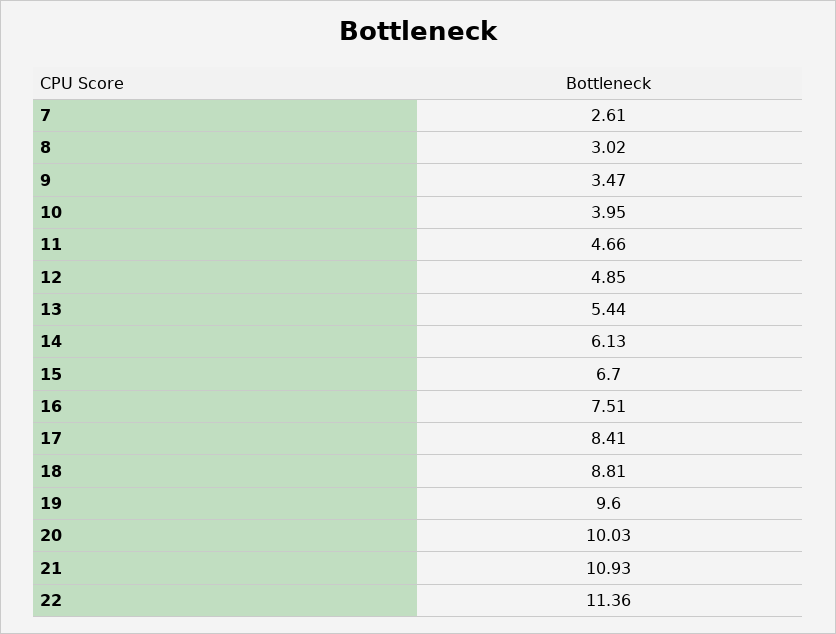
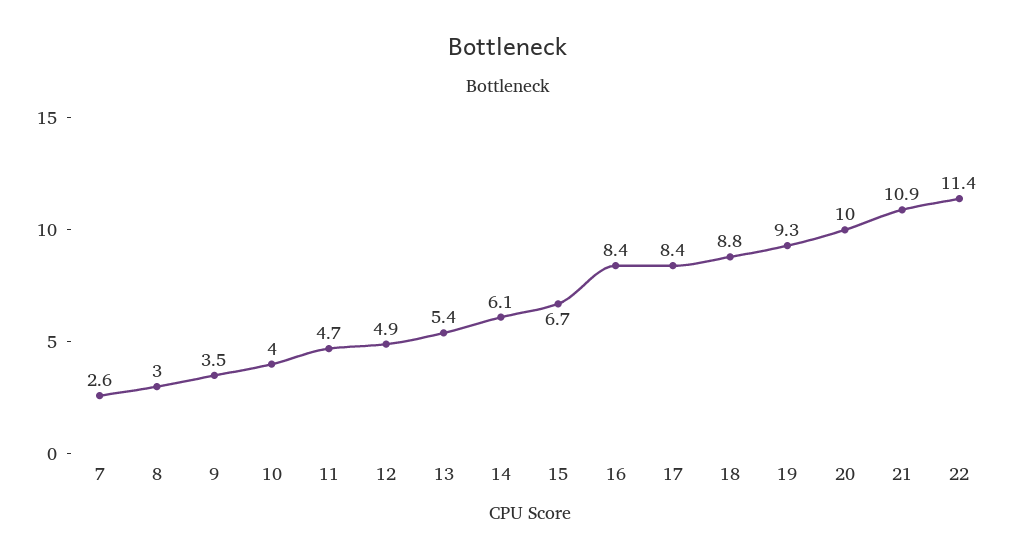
16: 7.51 -> 8.4
19: 9.6 -> 9.3

